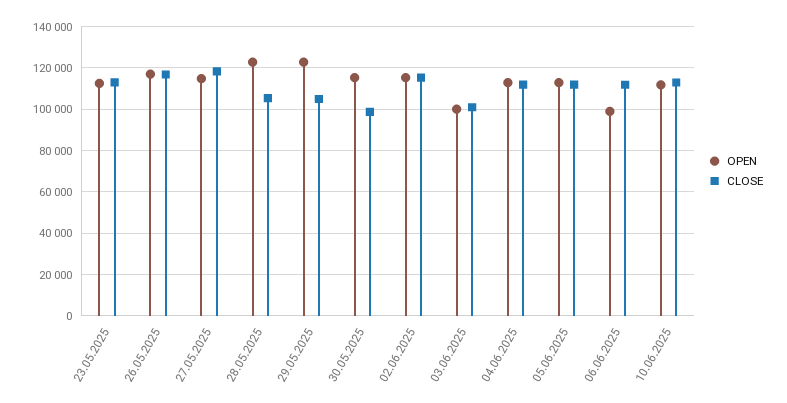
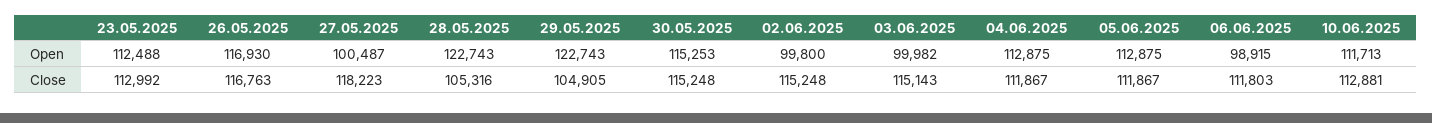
OPEN, 27.05.2025: 115000 -> 100487
CLOSE, 30.05.2025: 100000 -> 115248
OPEN, 02.06.2025: 115000 -> 99800
CLOSE, 03.06.2025: 100000 -> 115143

